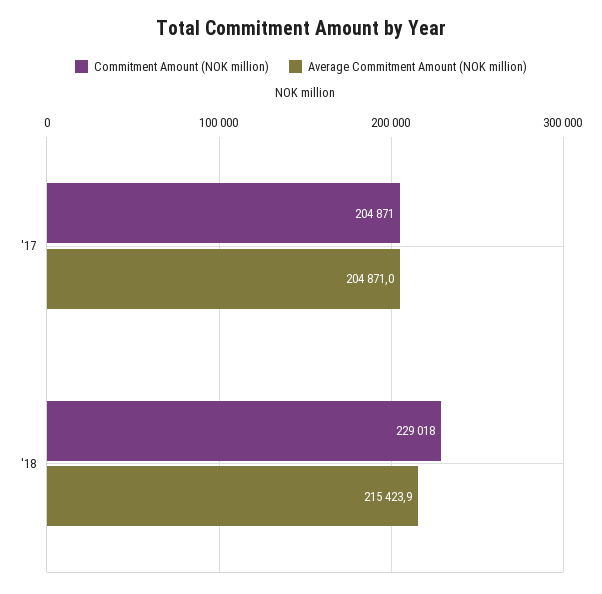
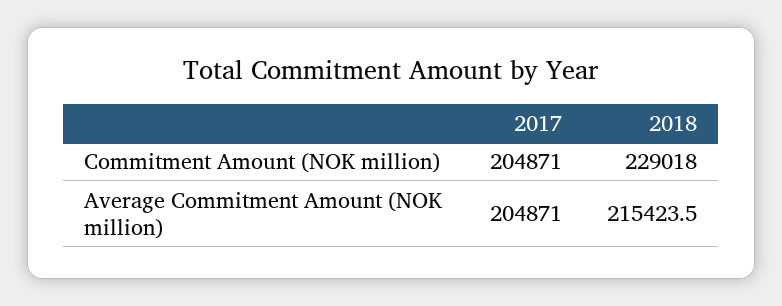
Average Commitment Amount (NOK million), '18: 215423.9 -> 215423.5

